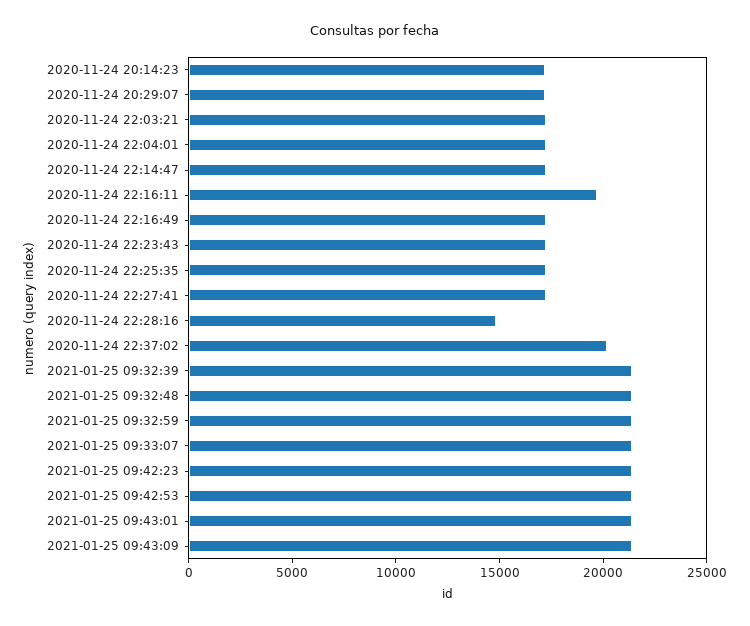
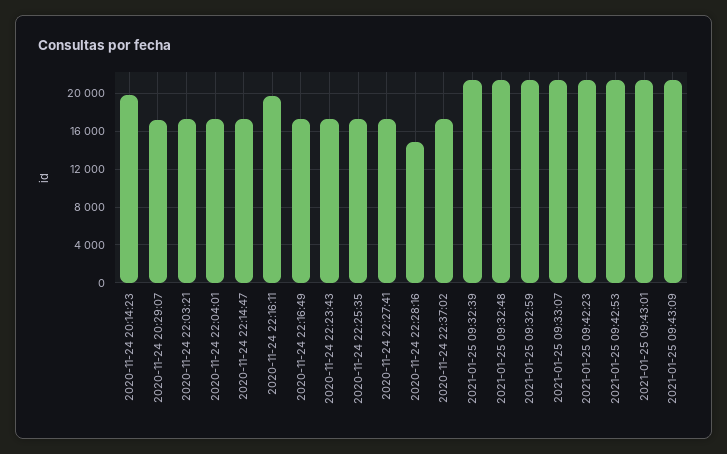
2020-11-24 20:14:23: 17000 -> 20000
2020-11-24 22:37:02: 20000 -> 17000

